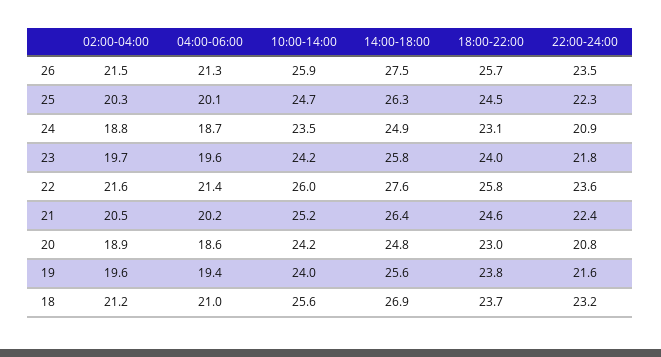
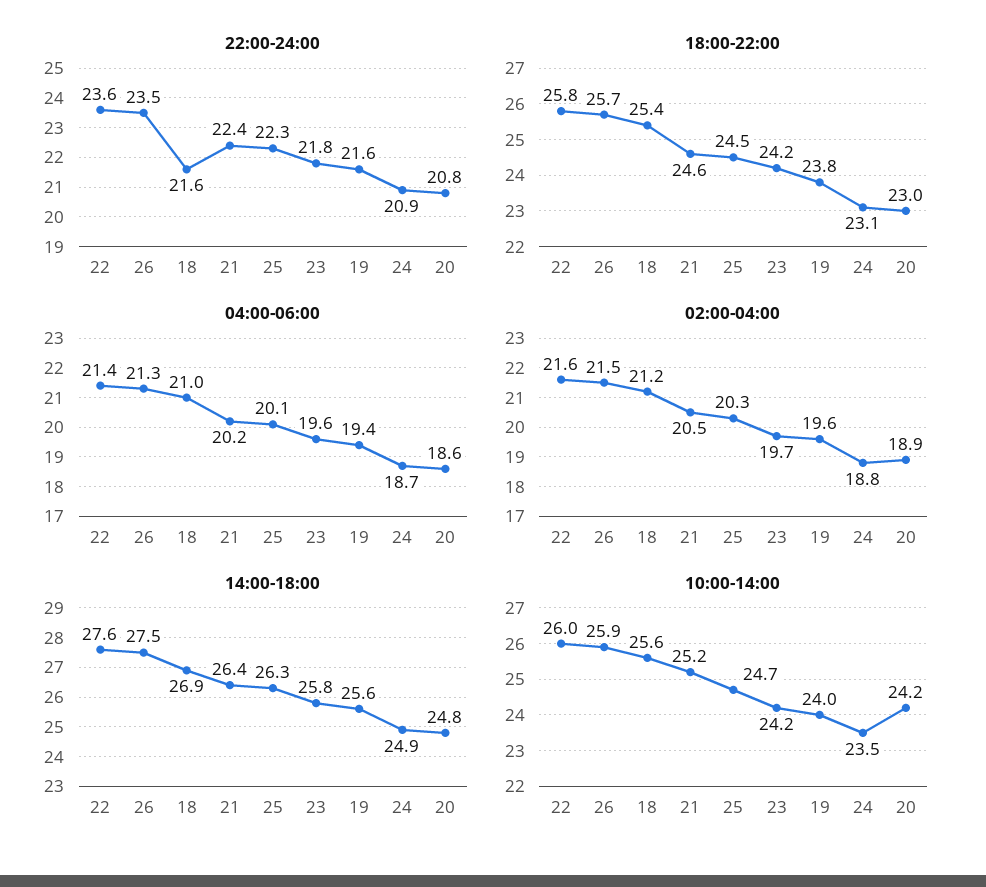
18:00-22:00, 23: 24 -> 24.2
18:00-22:00, 18: 23.7 -> 25.4
22:00-24:00, 18: 23.2 -> 21.6

